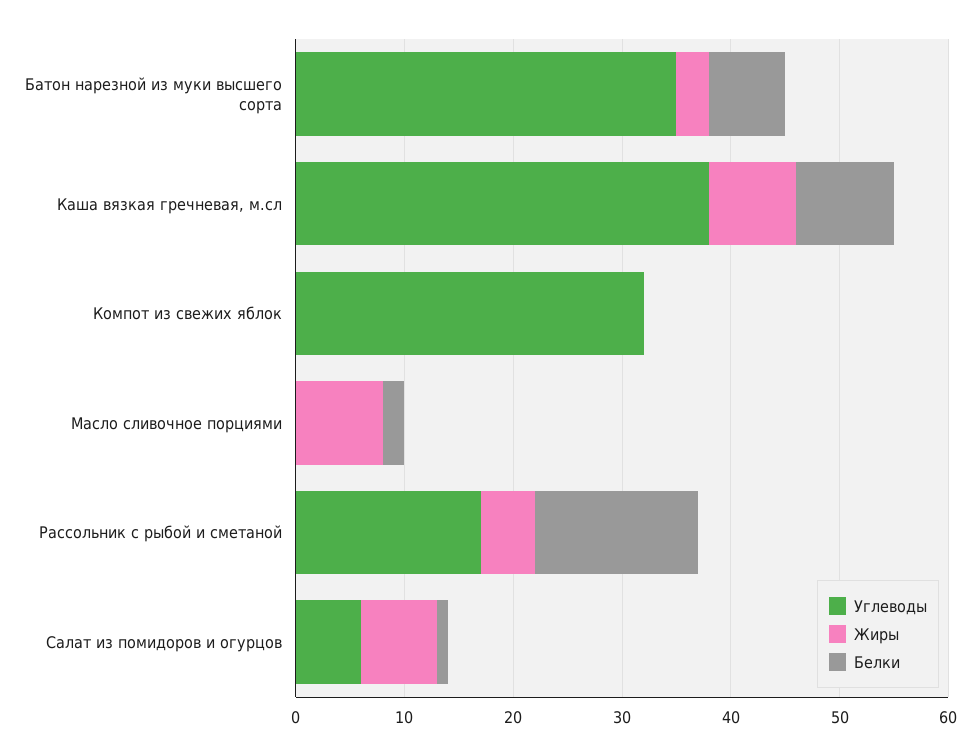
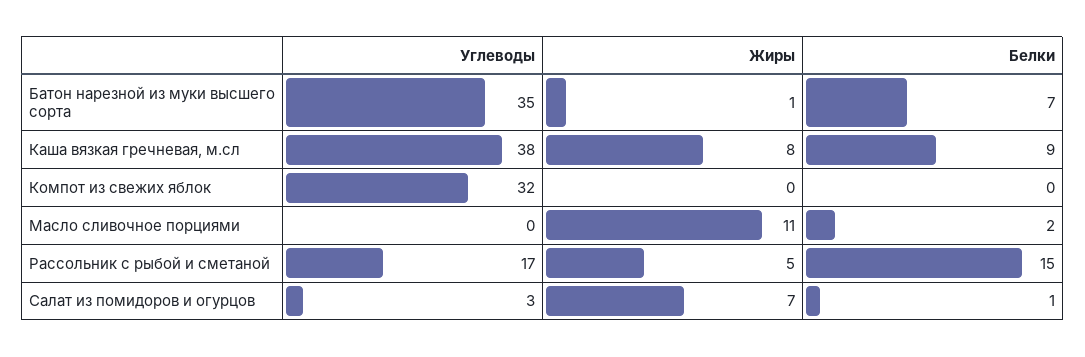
Жиры, Батон нарезной из муки высшего сорта: 3 -> 1
Жиры, Масло сливочное порциями: 8 -> 11
Углеводы, Салат из помидоров и огурцов: 6 -> 3

